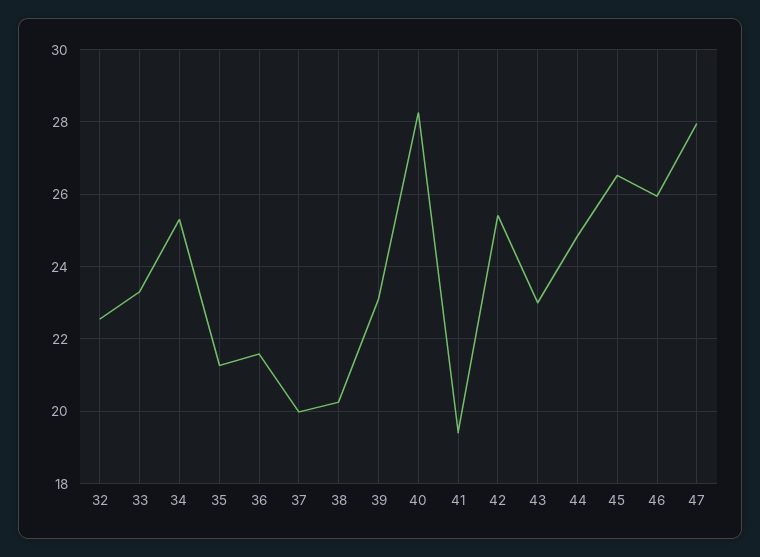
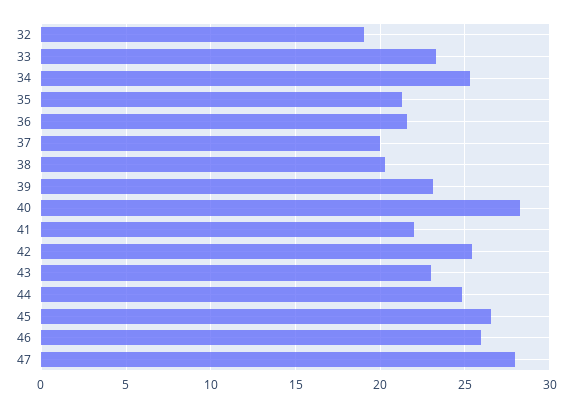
32: 22.6 -> 19
41: 19.4 -> 22

